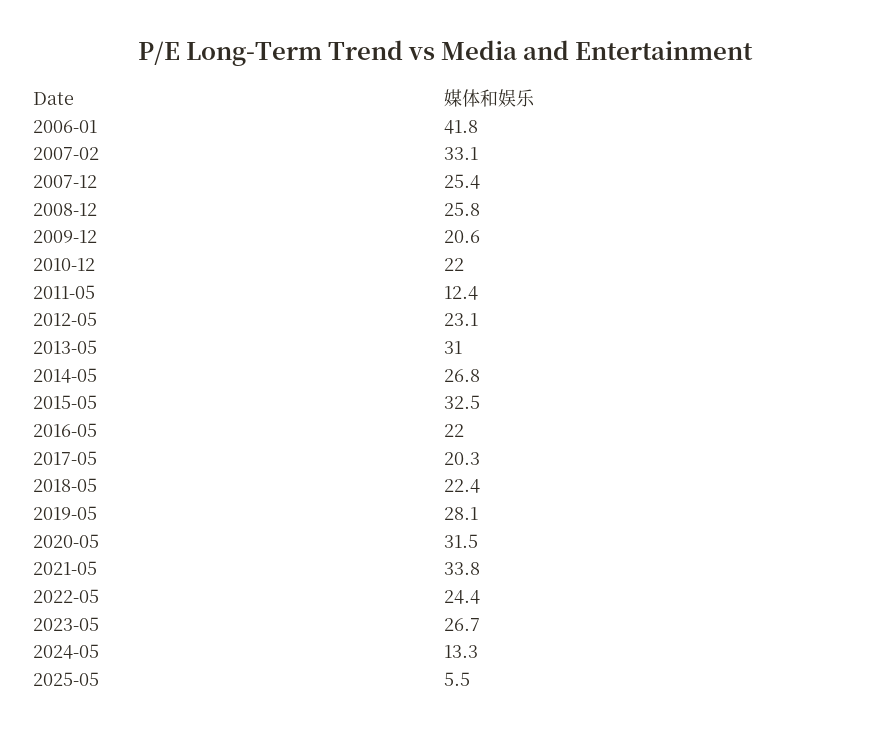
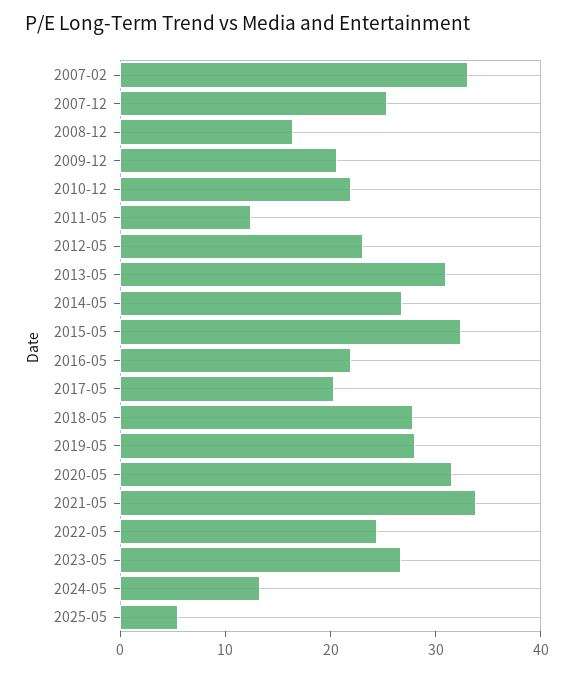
2006-01: 41.8 -> none
2008-12: 25.8 -> 16
2018-05: 22.4 -> 28

